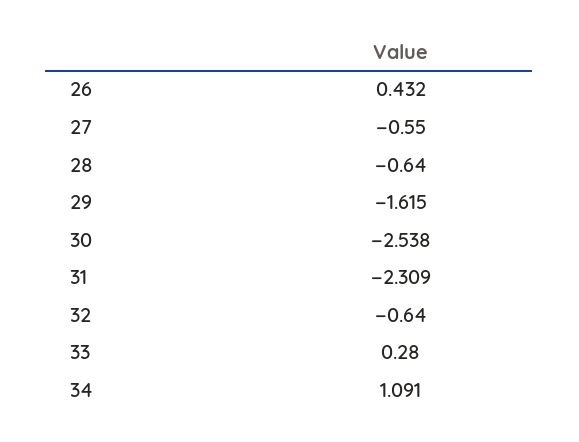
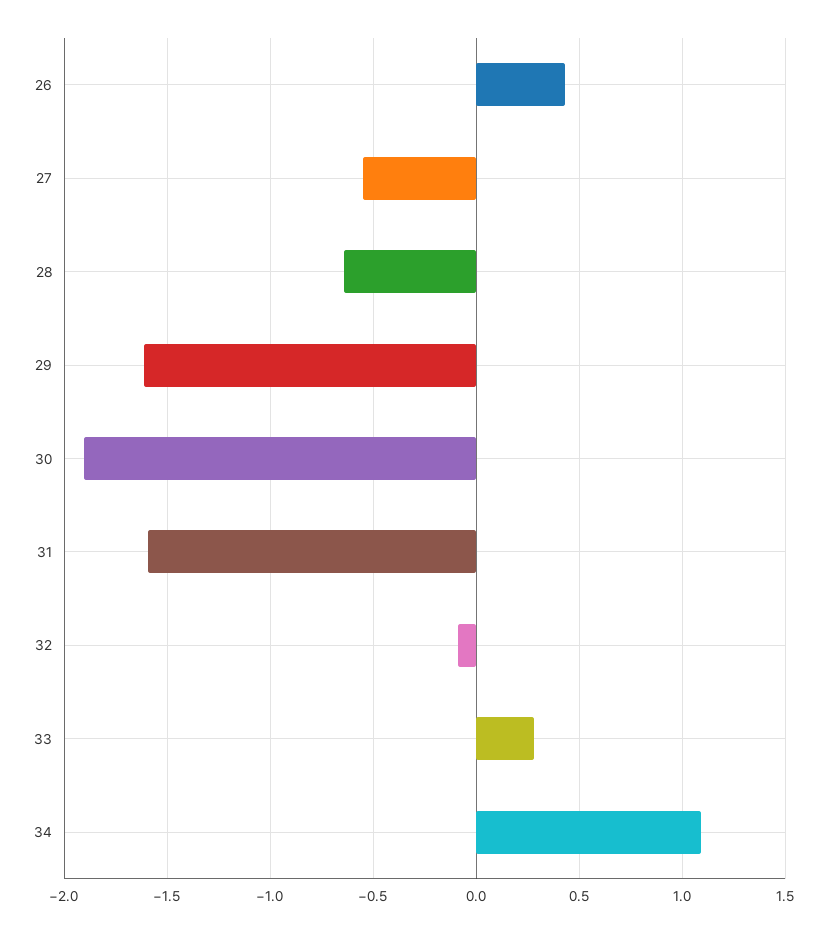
30: -2.538 -> -1.9
31: -2.309 -> -1.6
32: -0.64 -> -0.1

